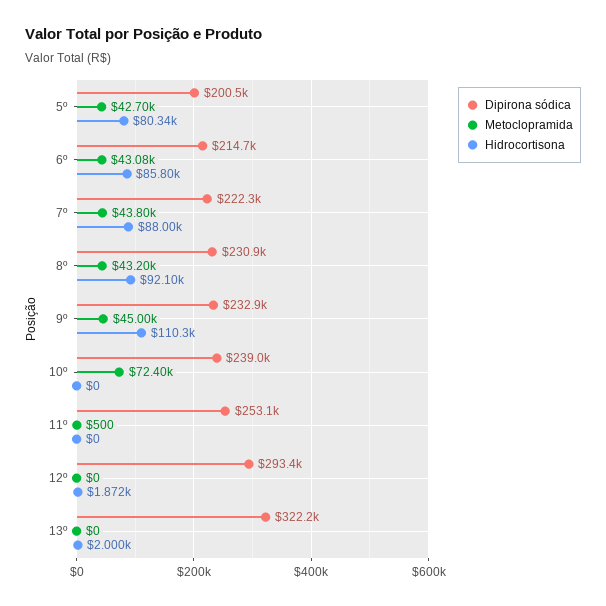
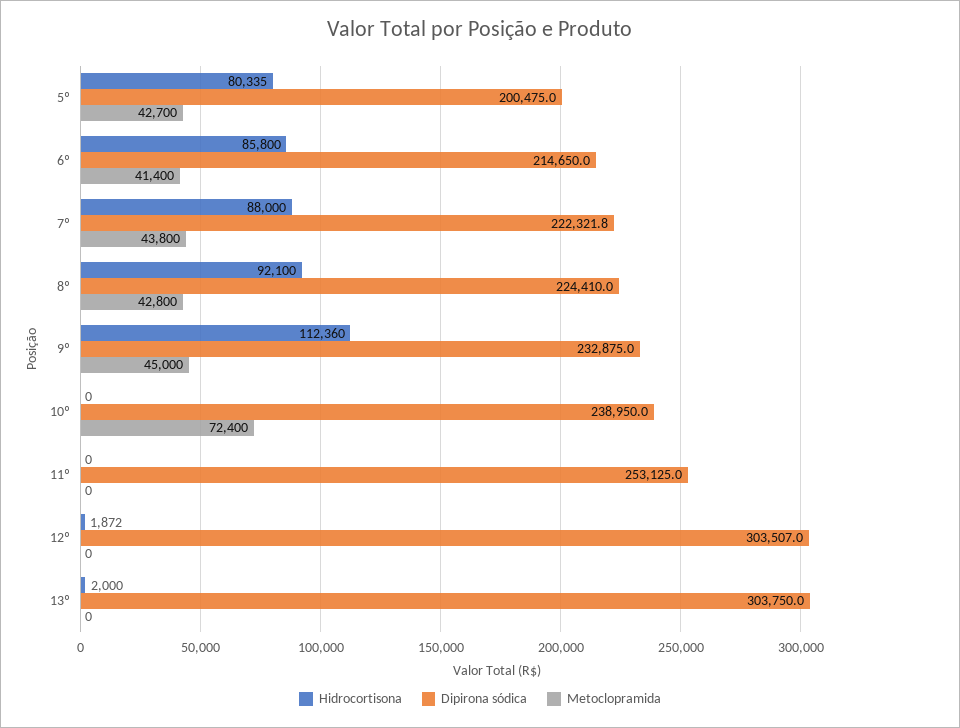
Metoclopramida, 6º: 43080 -> 41400
Dipirona sódica, 8º: 230900 -> 224410
Metoclopramida, 8º: 43200 -> 42800
Hidrocortisona, 9º: 110300 -> 112360
Metoclopramida, 11º: 500 -> 0
Dipirona sódica, 12º: 293400 -> 303507
Dipirona sódica, 13º: 322200 -> 303750

